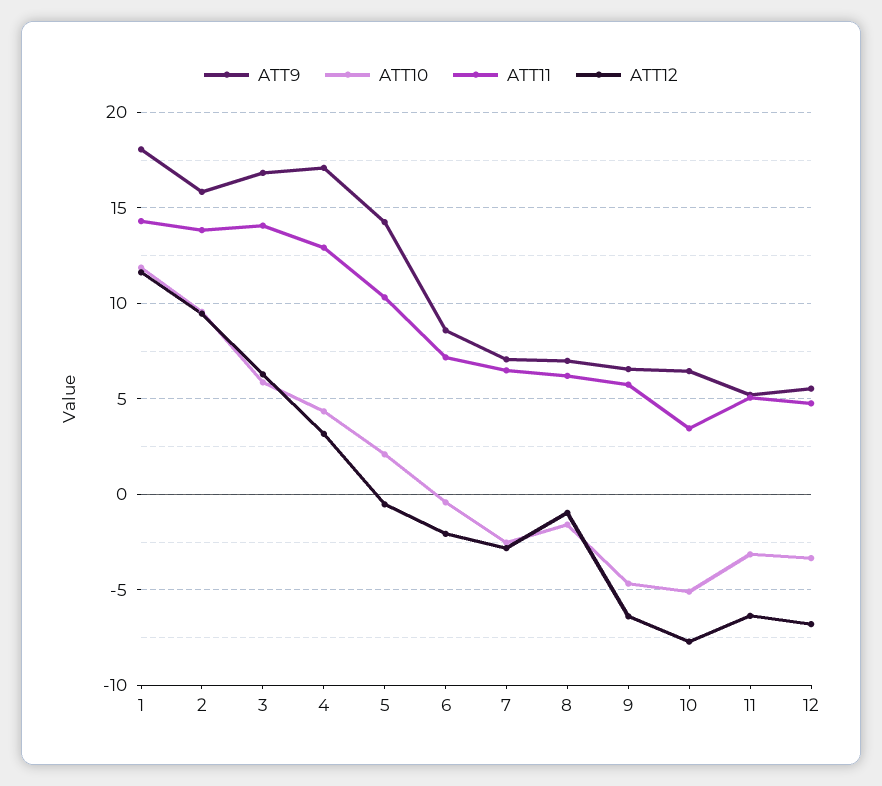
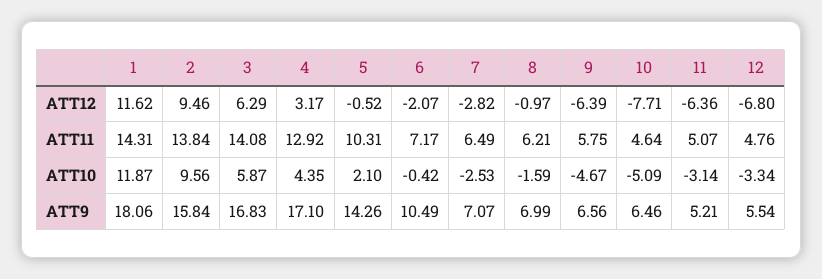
ATT9, 6: 8.5 -> 10.49
ATT11, 10: 3.5 -> 4.64

